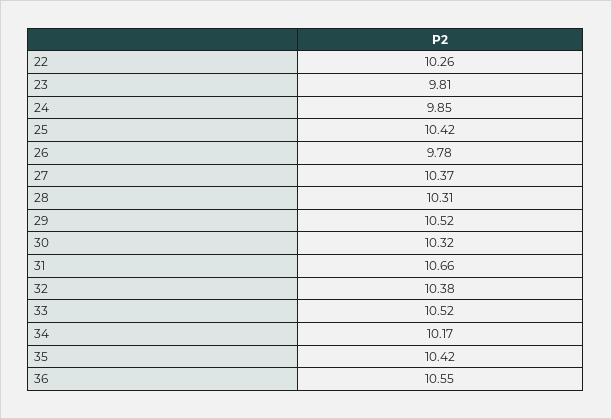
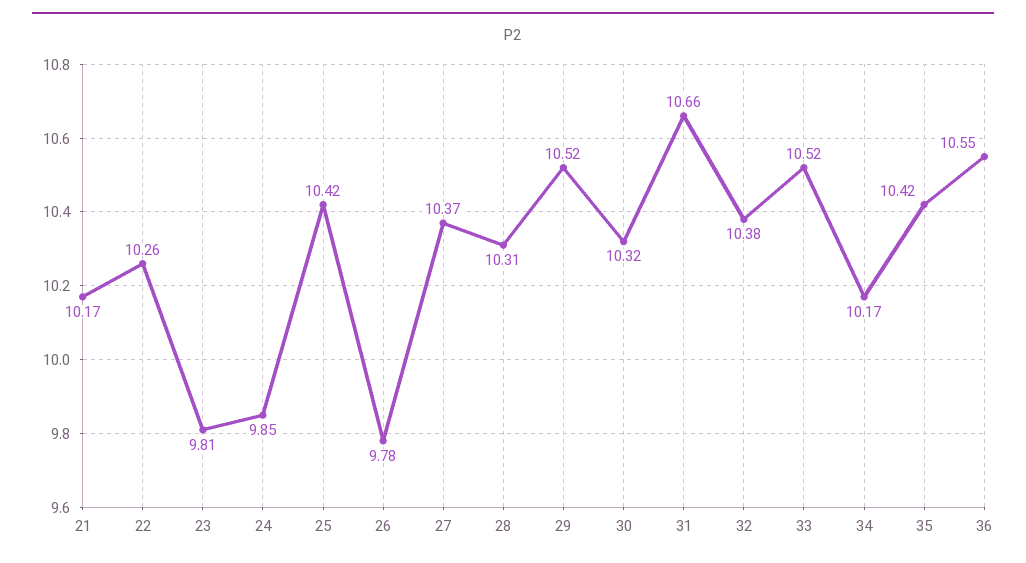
21: none -> 10.17

